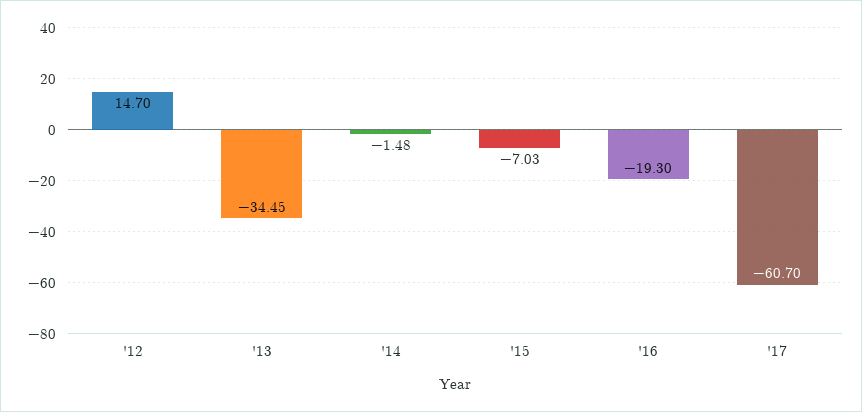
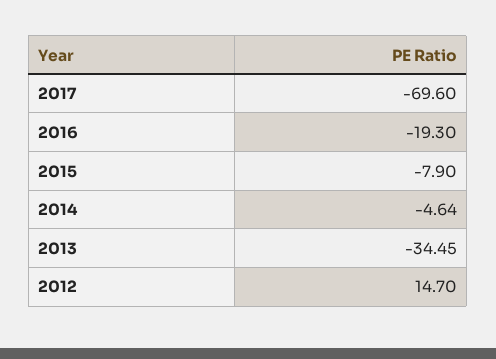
'14: -1.48 -> -4.64
'15: -7.03 -> -7.9
'17: -60.7 -> -69.6

